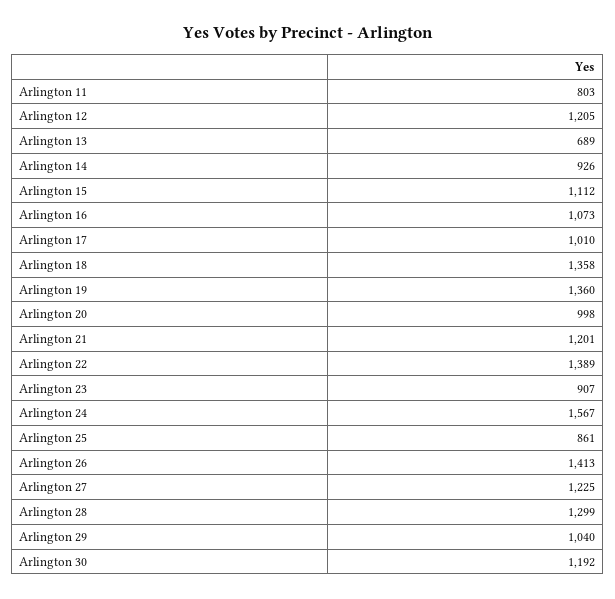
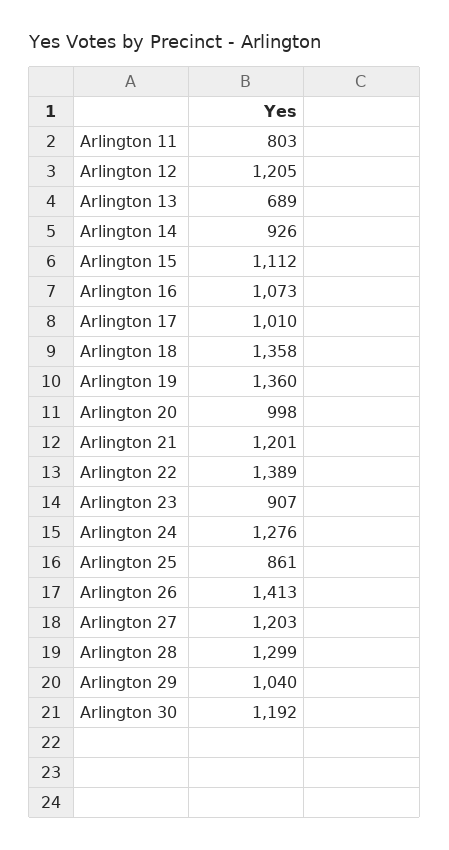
Arlington 24: 1567 -> 1276
Arlington 27: 1225 -> 1203

